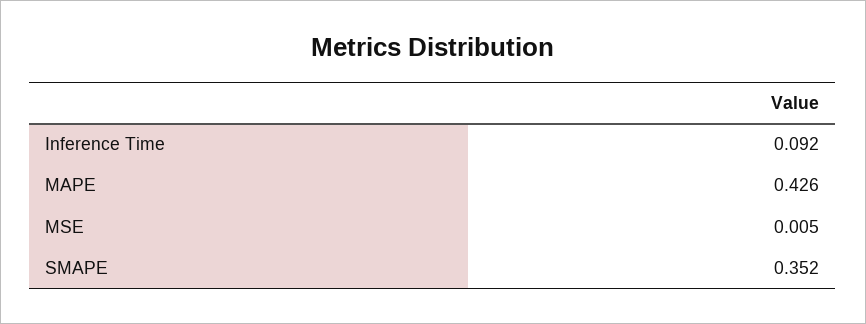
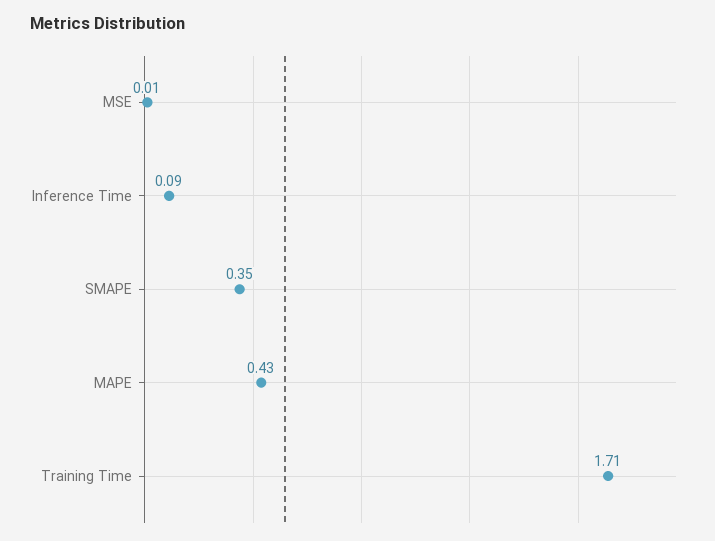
Training Time: none -> 1.71

